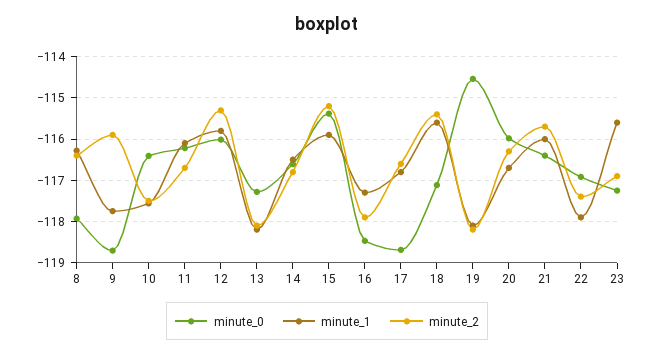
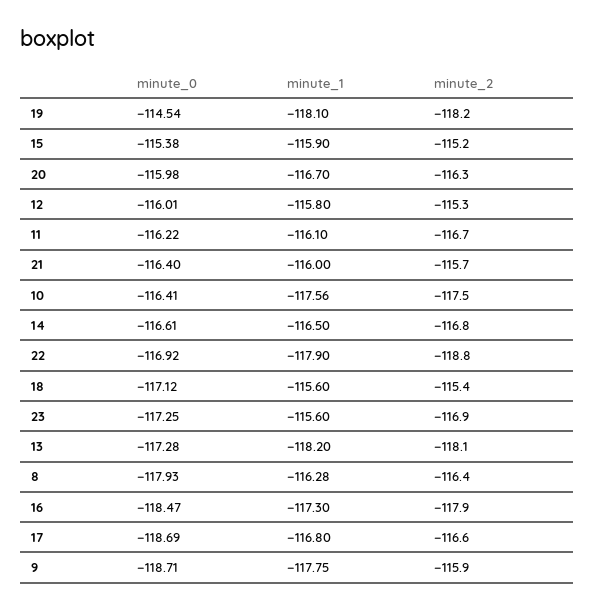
minute_2, 22: -117.4 -> -118.8

